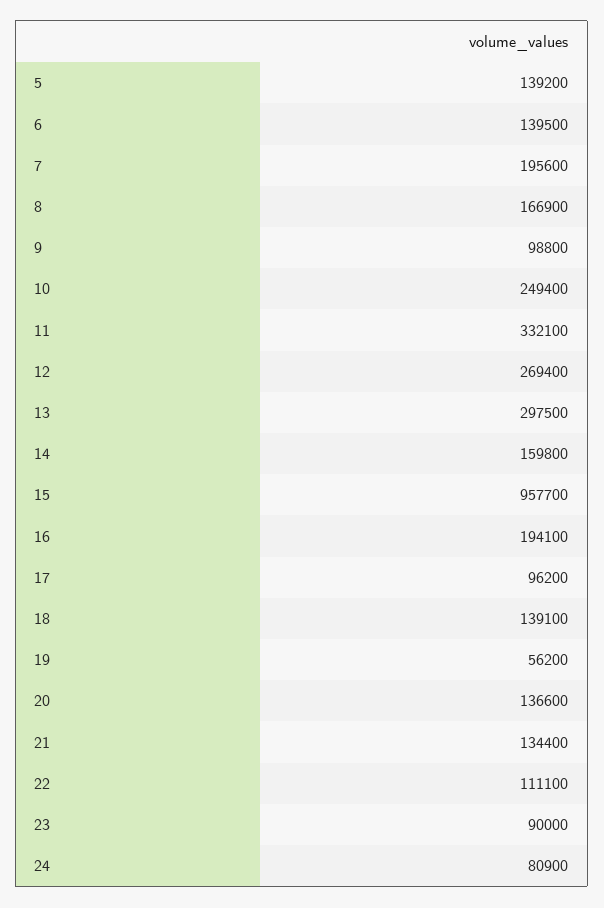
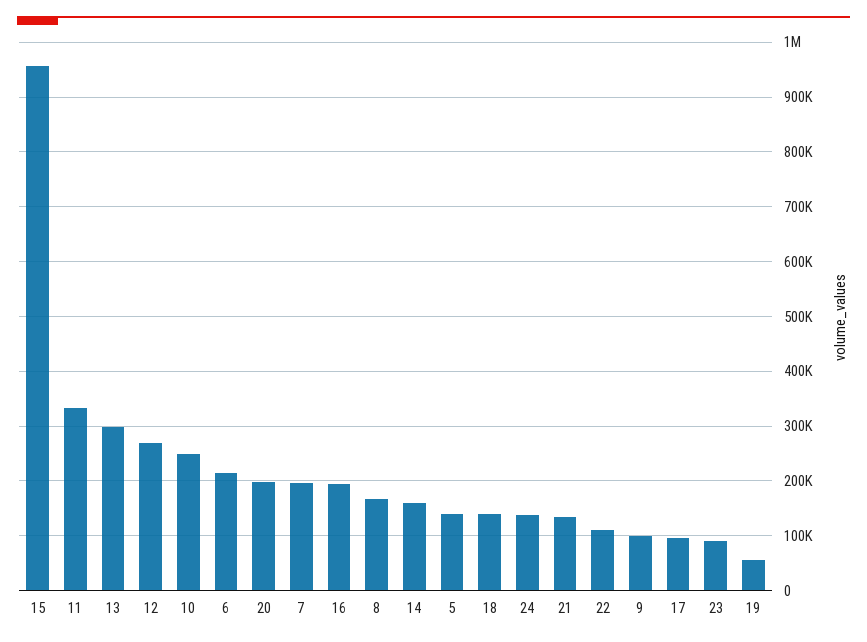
6: 139500 -> 220000
20: 136600 -> 200000
24: 80900 -> 140000

